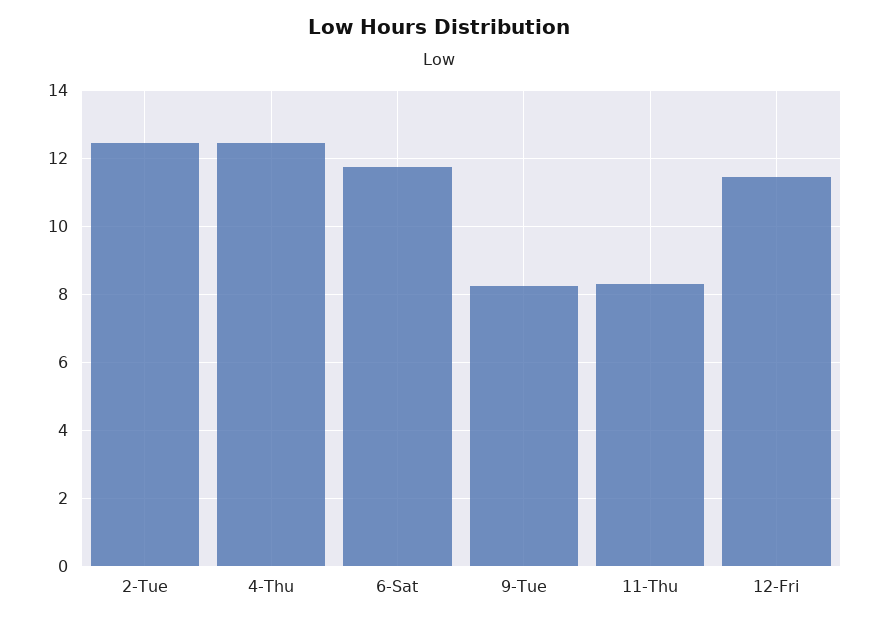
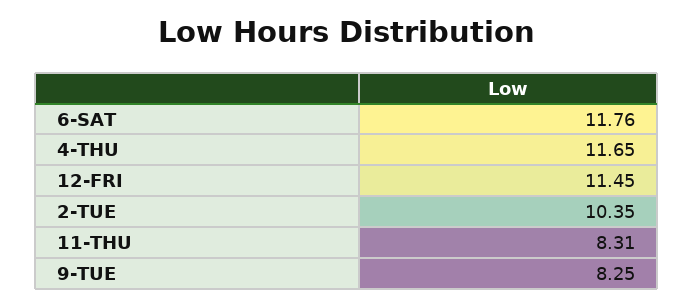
2-Tue: 12.4 -> 10.35
4-Thu: 12.4 -> 11.65

